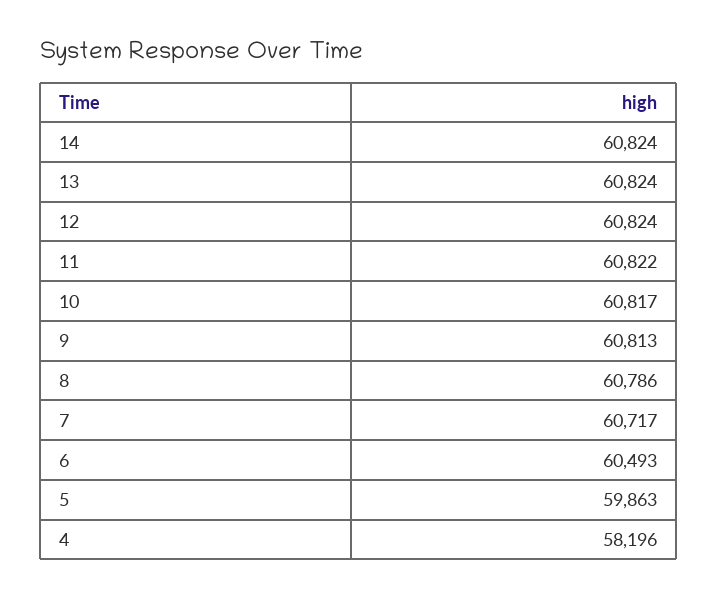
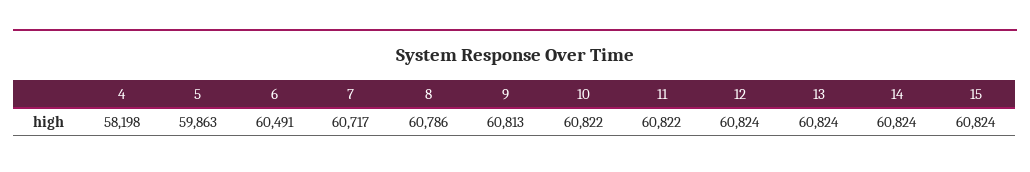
10: 60817 -> 60822
6: 60493 -> 60491
4: 58196 -> 58198
15: none -> 60824

